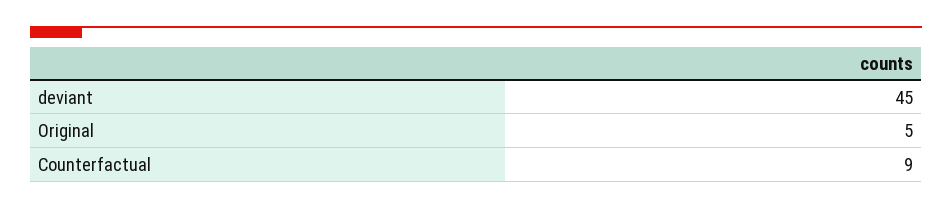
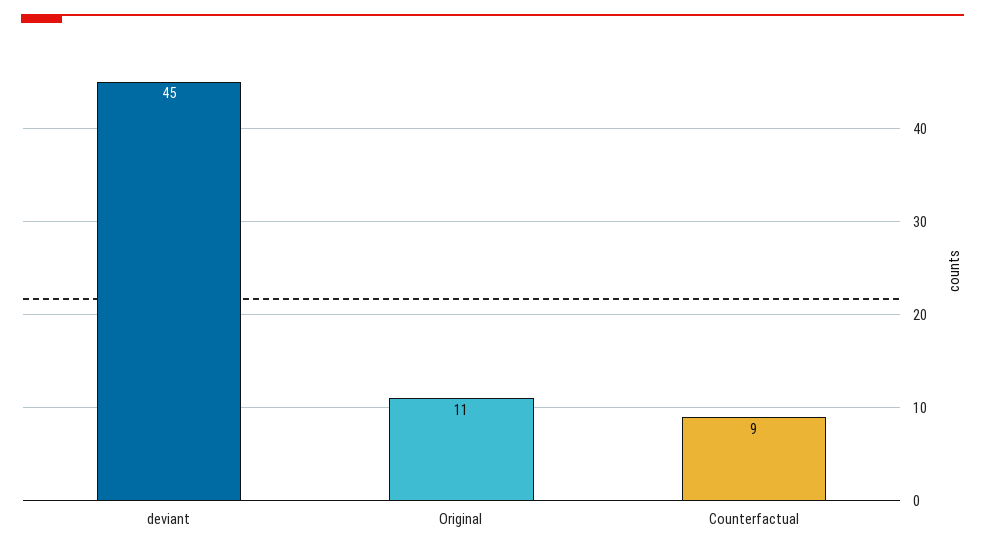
Original: 5 -> 11

